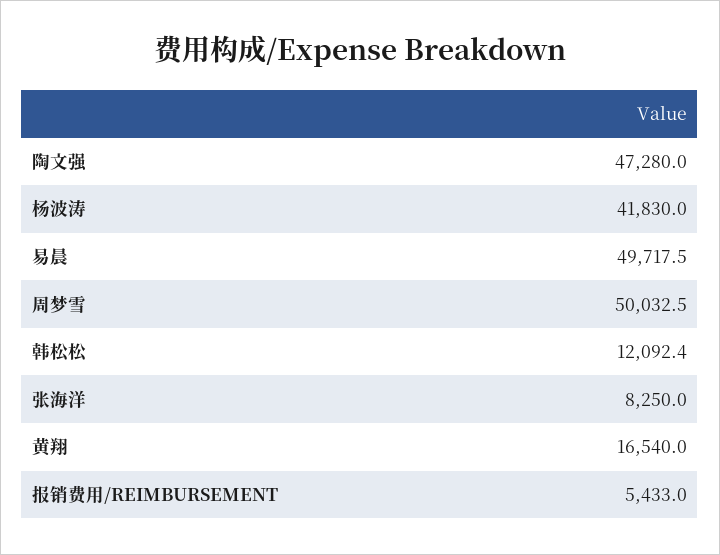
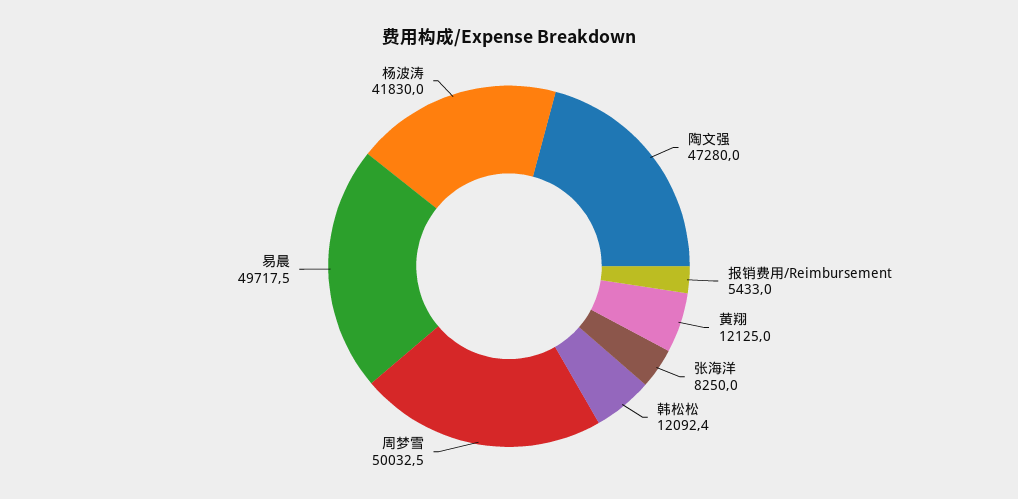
黄翔: 16540 -> 12125

